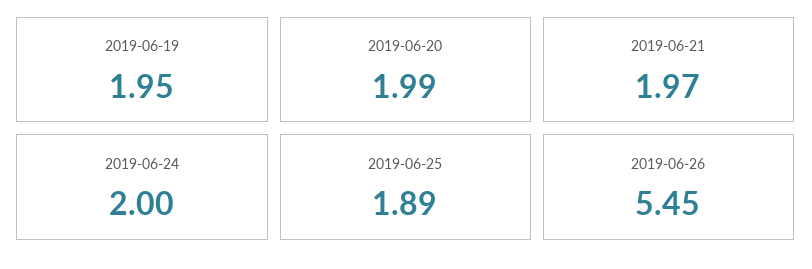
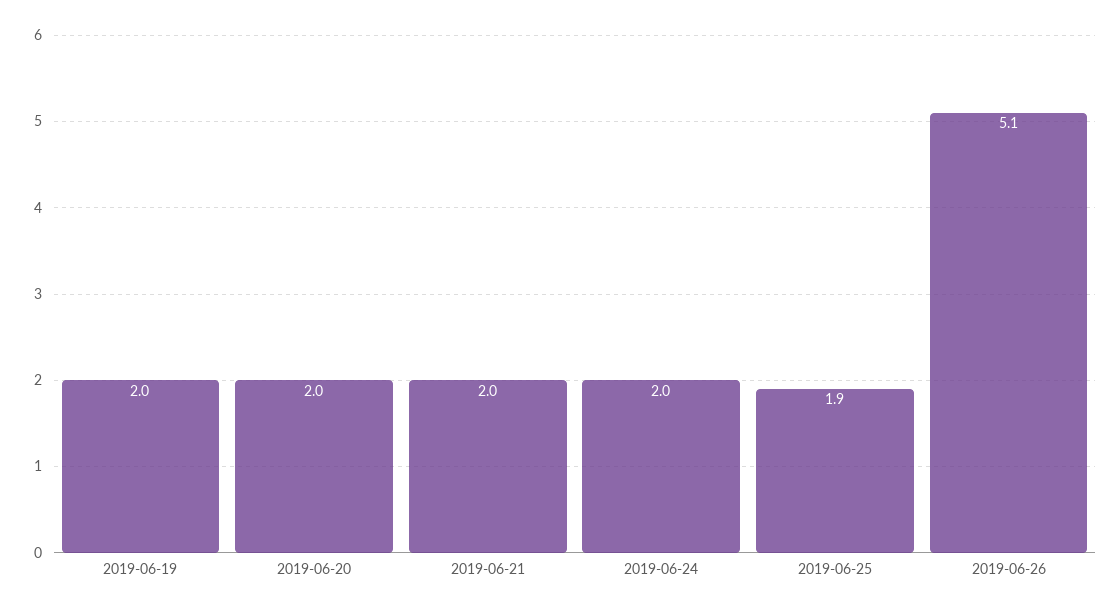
2019-06-26: 5.45 -> 5.1

